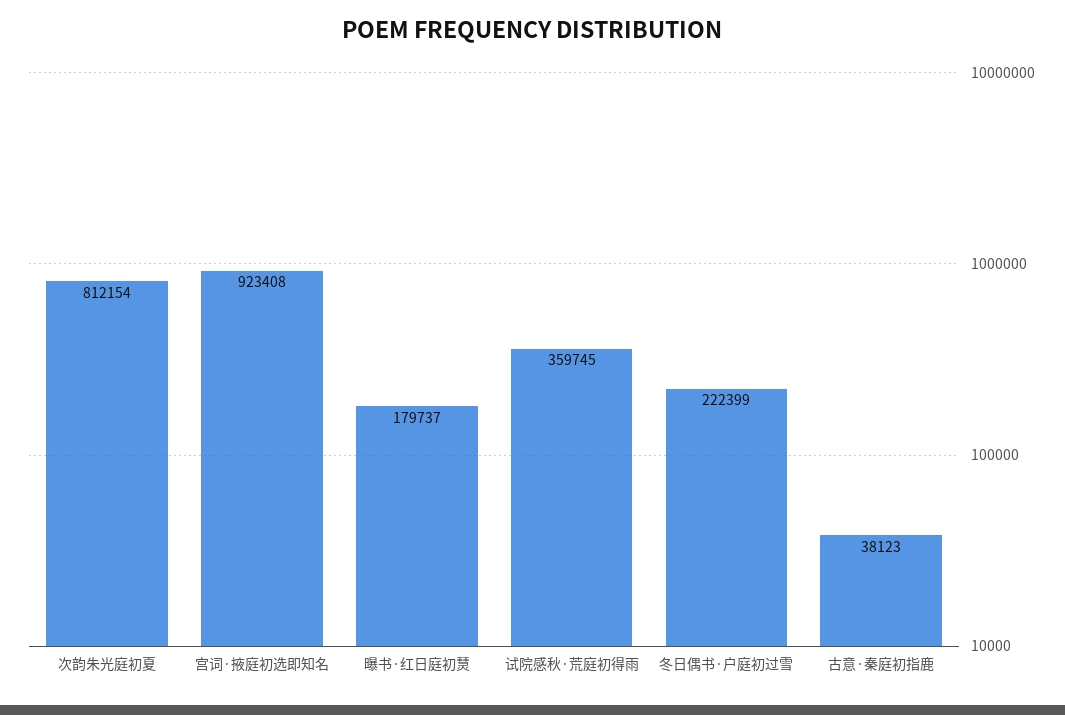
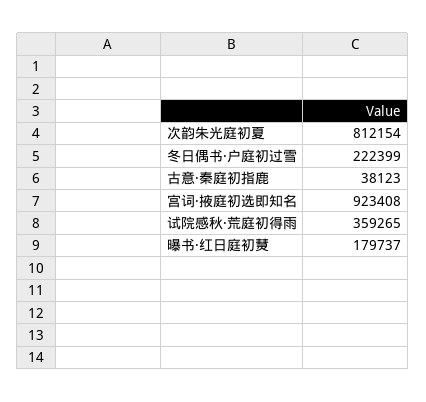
试院感秋·荒庭初得雨: 359745 -> 359265

